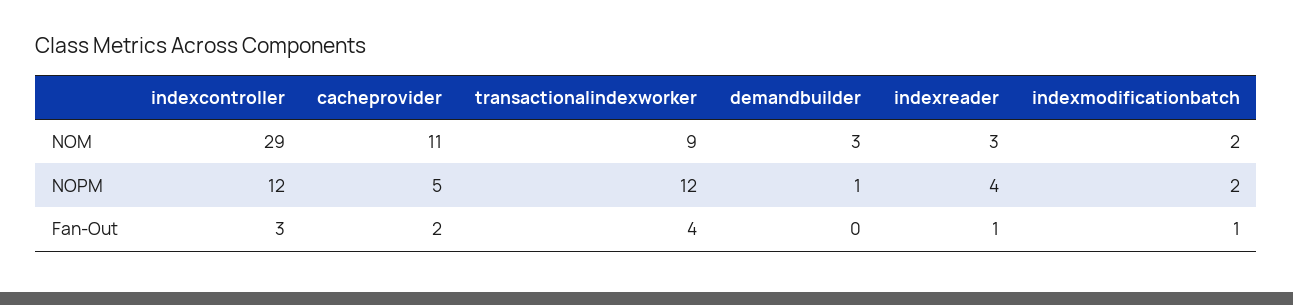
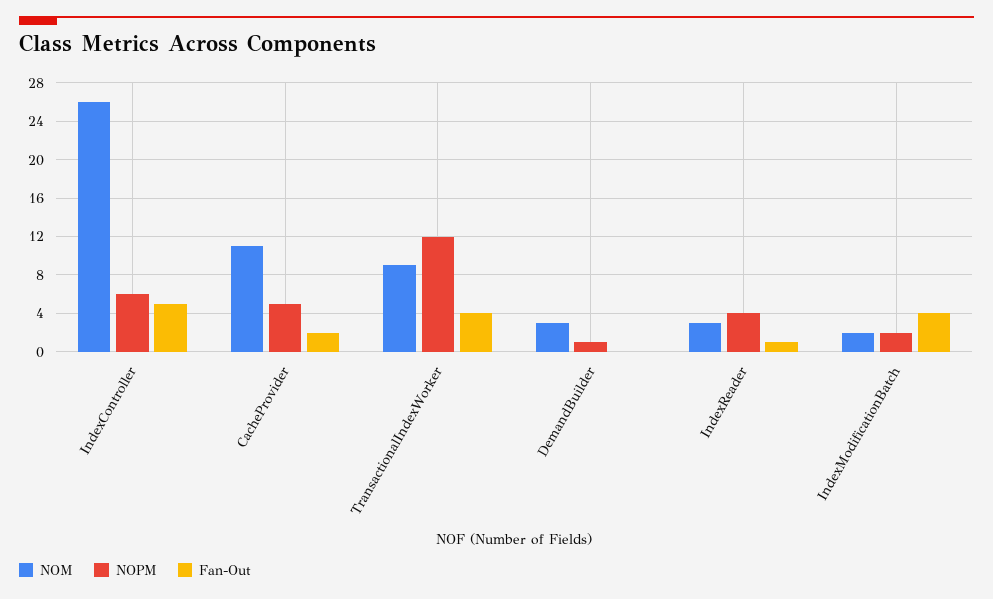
NOM, indexcontroller: 29 -> 26
NOPM, indexcontroller: 12 -> 6
Fan-Out, indexcontroller: 3 -> 5
Fan-Out, indexmodificationbatch: 1 -> 4

